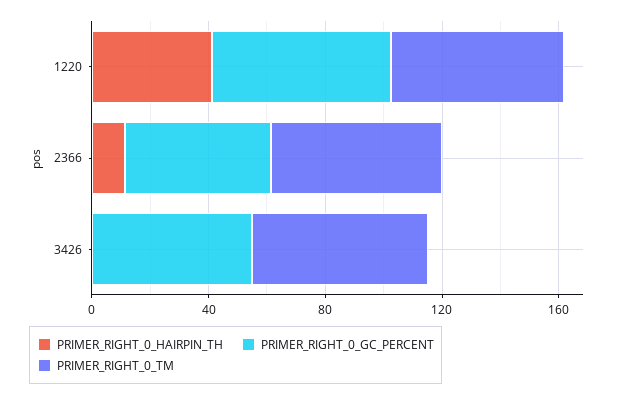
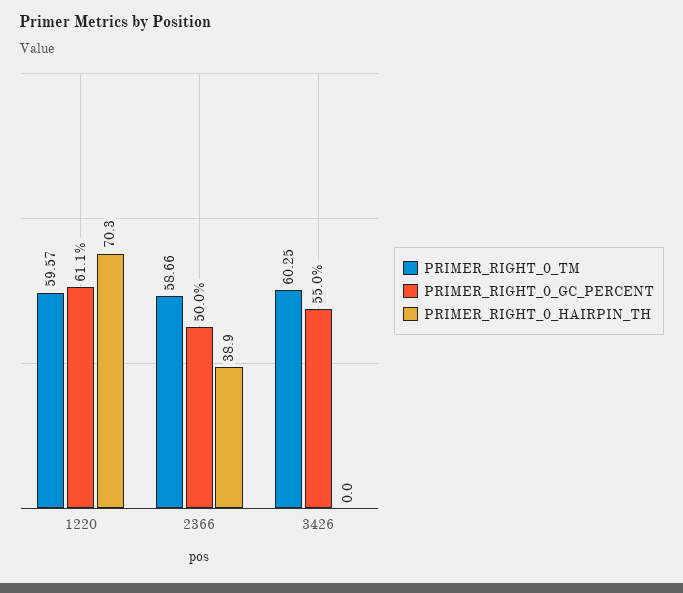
PRIMER_RIGHT_0_HAIRPIN_TH, 1220: 40 -> 70.3
PRIMER_RIGHT_0_HAIRPIN_TH, 2366: 10 -> 38.9

